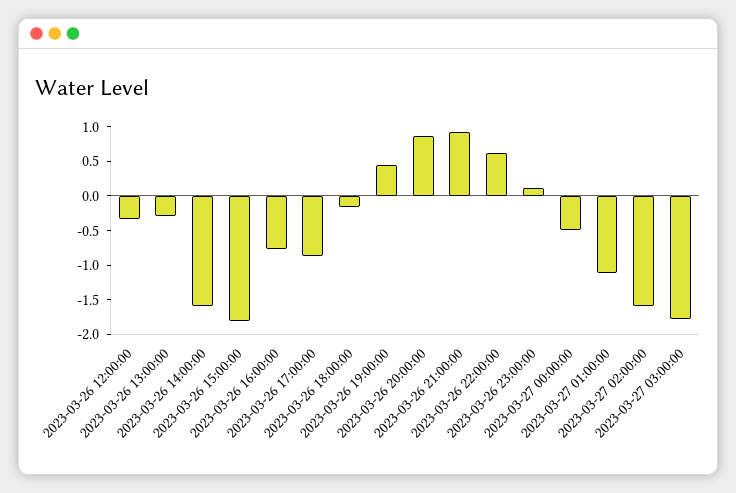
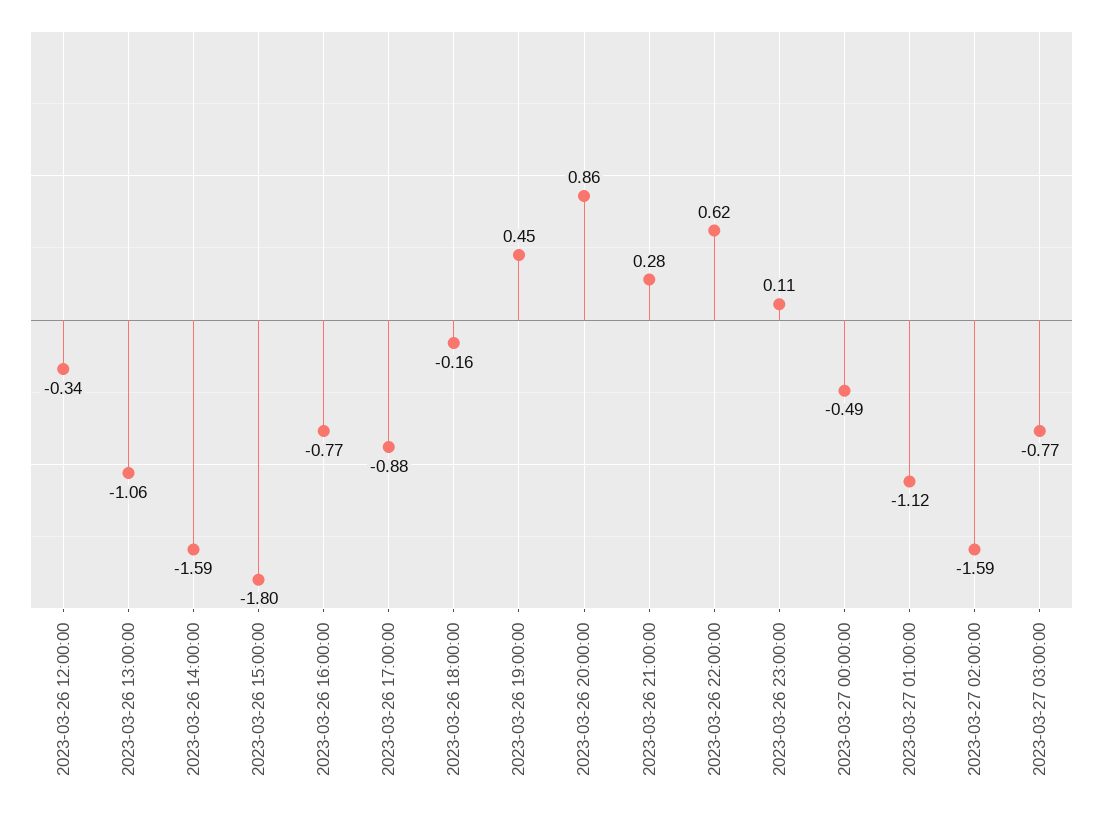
2023-03-26 13:00:00: -0.25 -> -1.06
2023-03-26 21:00:00: 1 -> 0.28
2023-03-27 03:00:00: -1.75 -> -0.77

